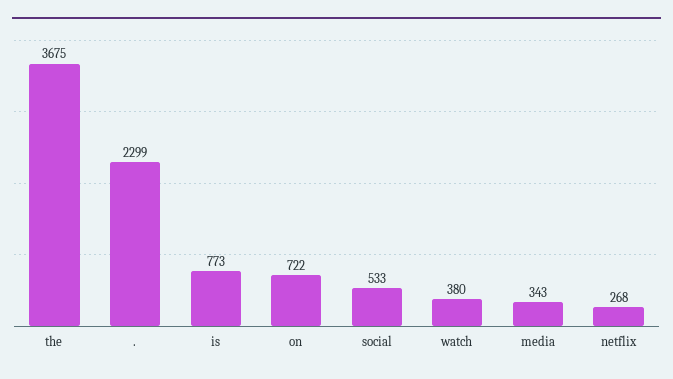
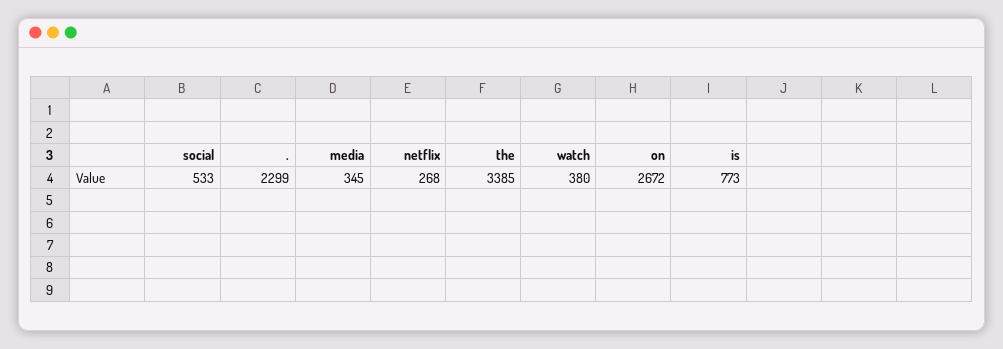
the: 3675 -> 3385
on: 722 -> 2672
media: 343 -> 345

